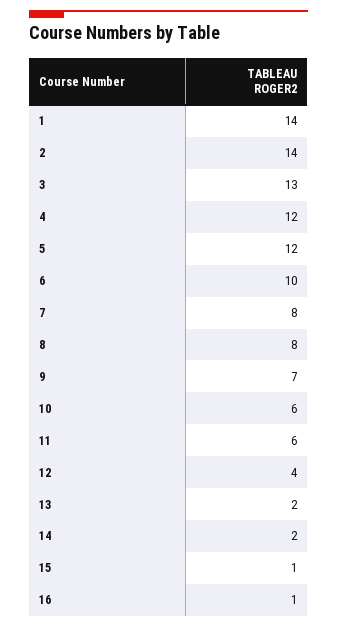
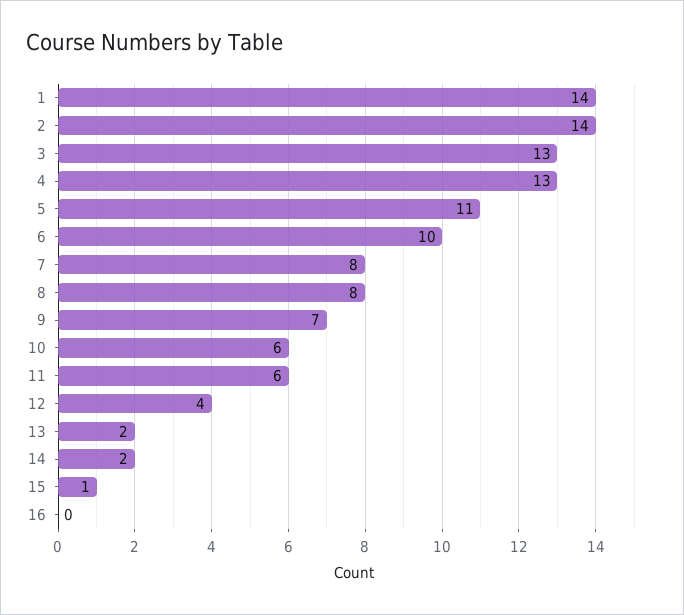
4: 12 -> 13
5: 12 -> 11
16: 1 -> 0

